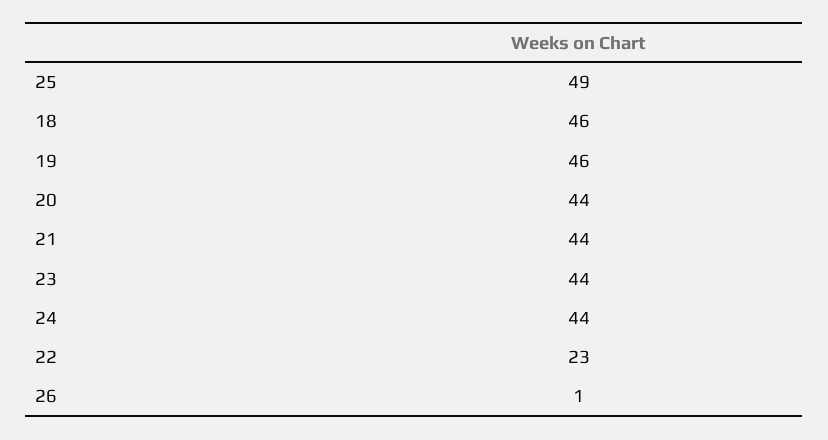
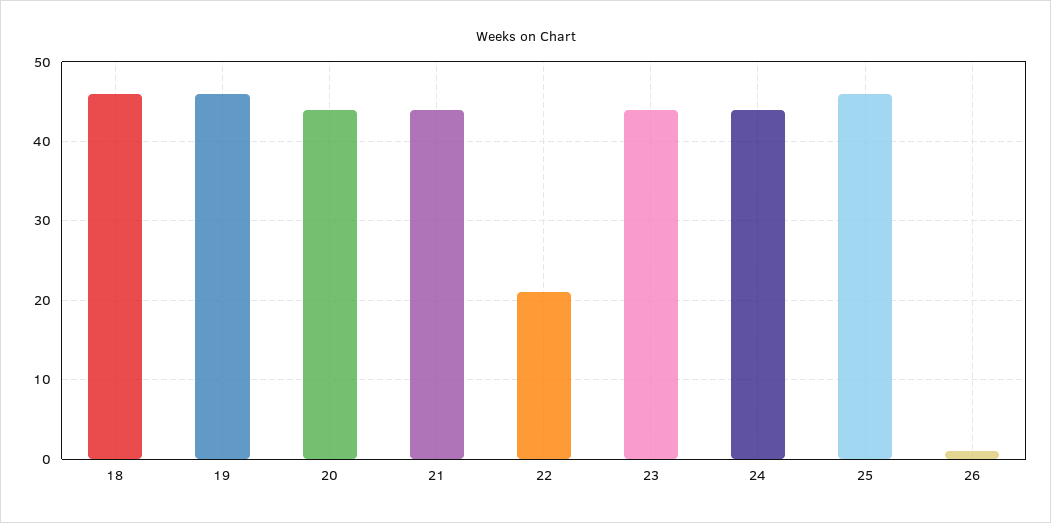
25: 49 -> 46
22: 23 -> 21

